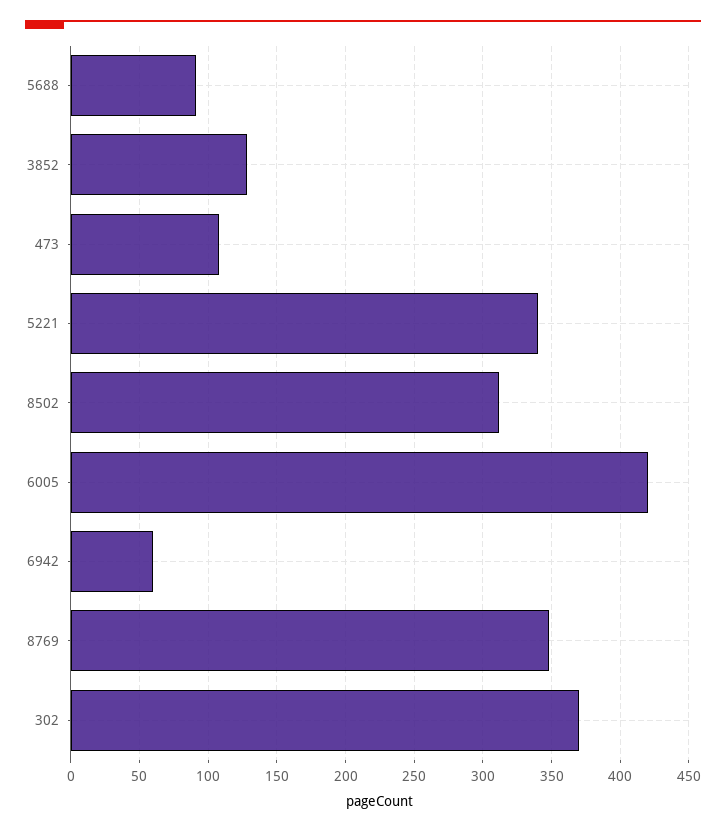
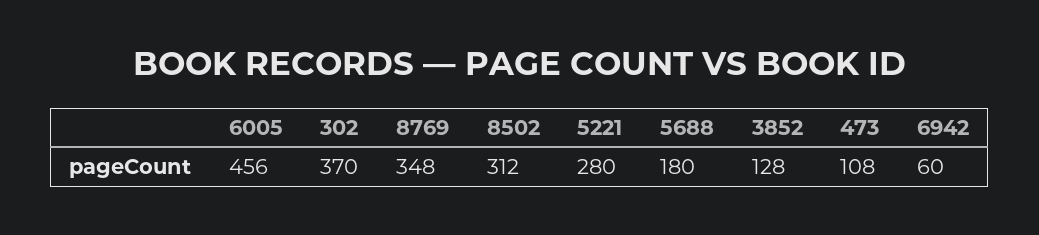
5688: 90 -> 180
5221: 340 -> 280
6005: 420 -> 456

